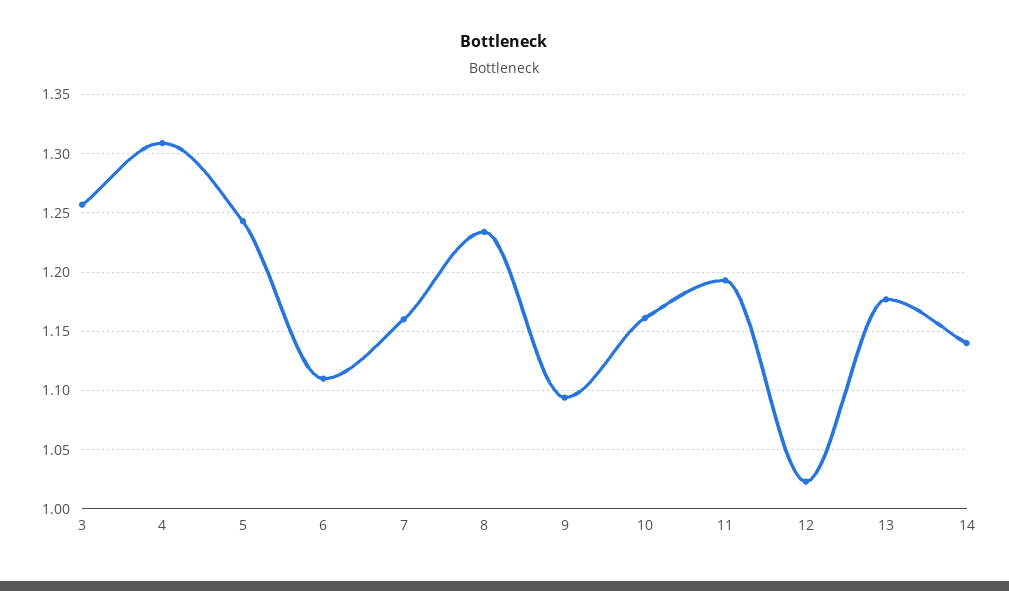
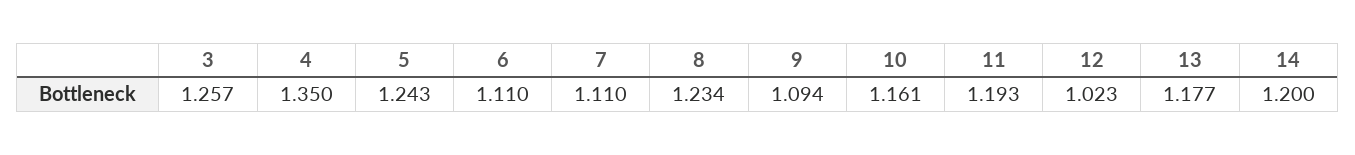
4: 1.31 -> 1.35
7: 1.16 -> 1.11
14: 1.14 -> 1.2

